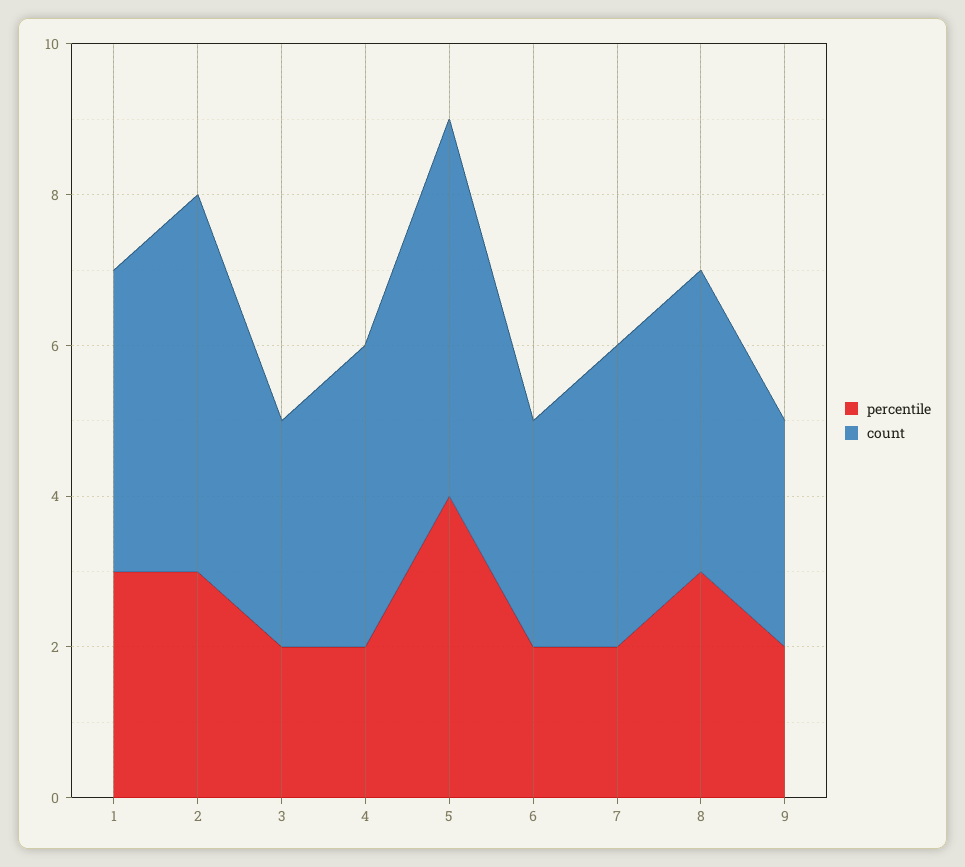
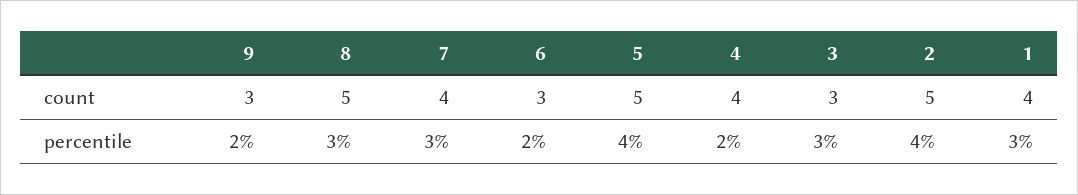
percentile, 2: 3 -> 4
percentile, 3: 2 -> 3
percentile, 7: 2 -> 3
count, 8: 4 -> 5

